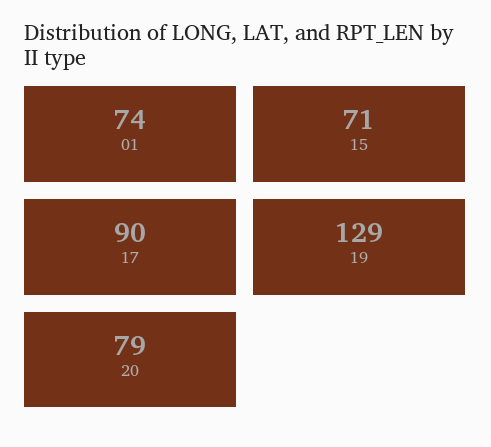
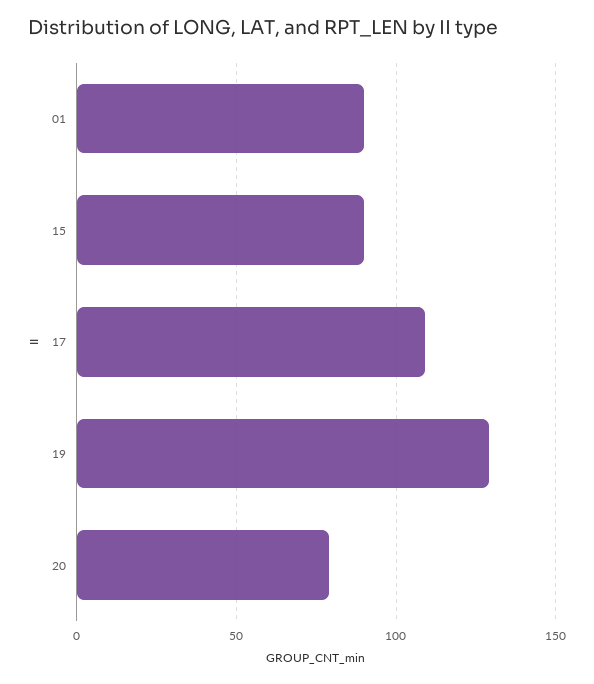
01: 74 -> 90
15: 71 -> 90
17: 90 -> 110

